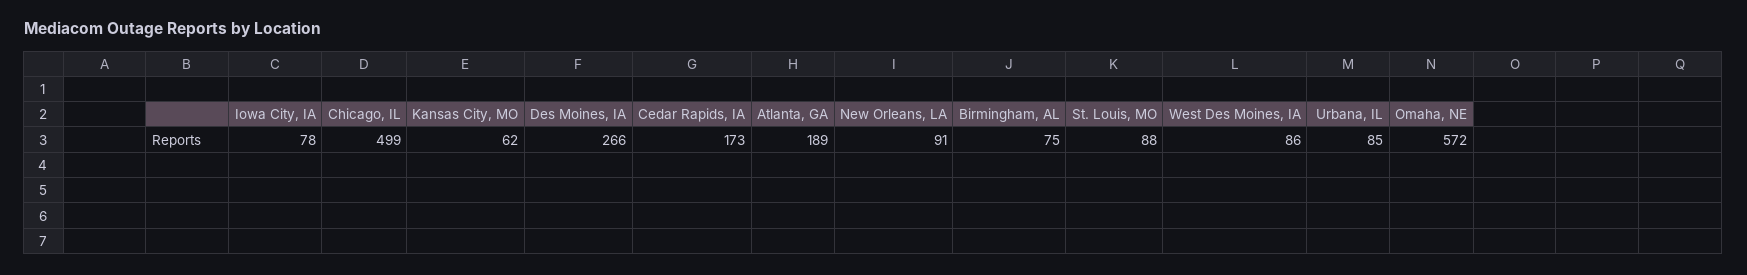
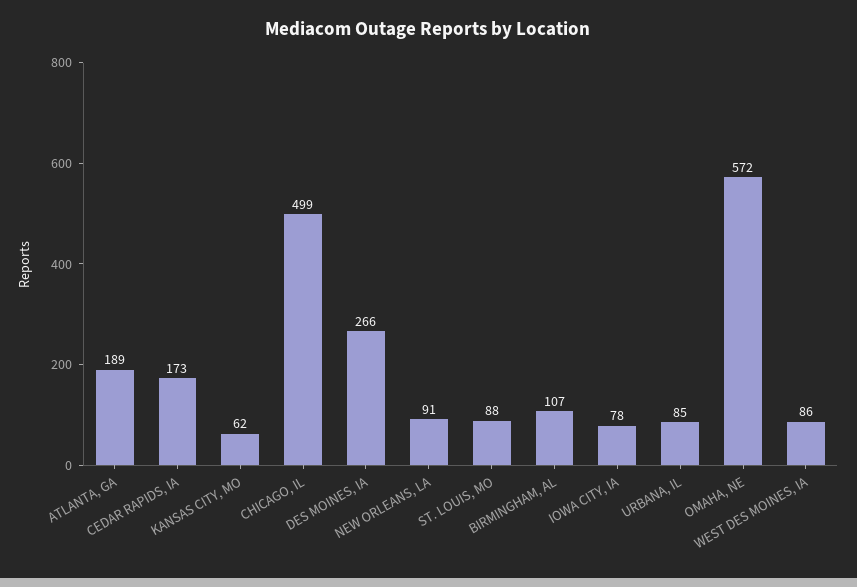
Birmingham, AL: 75 -> 107

